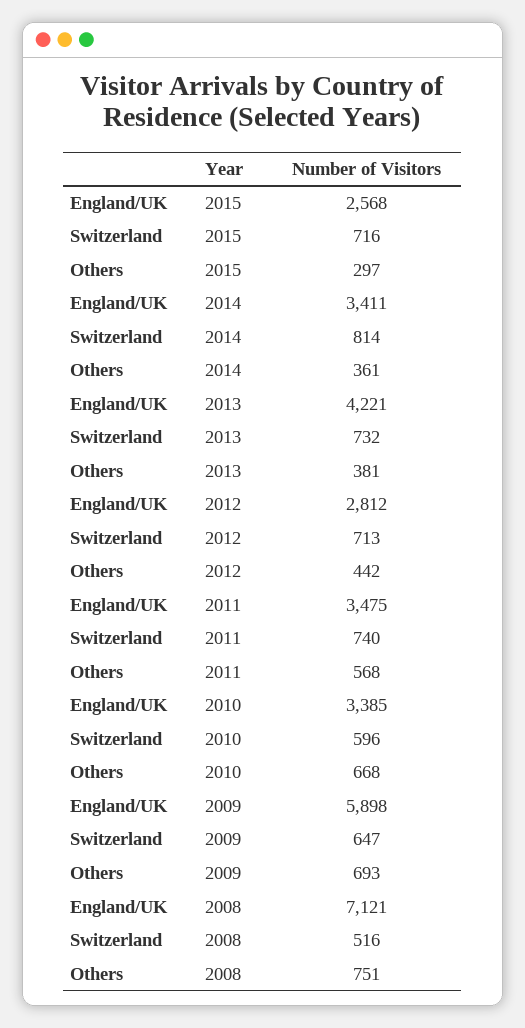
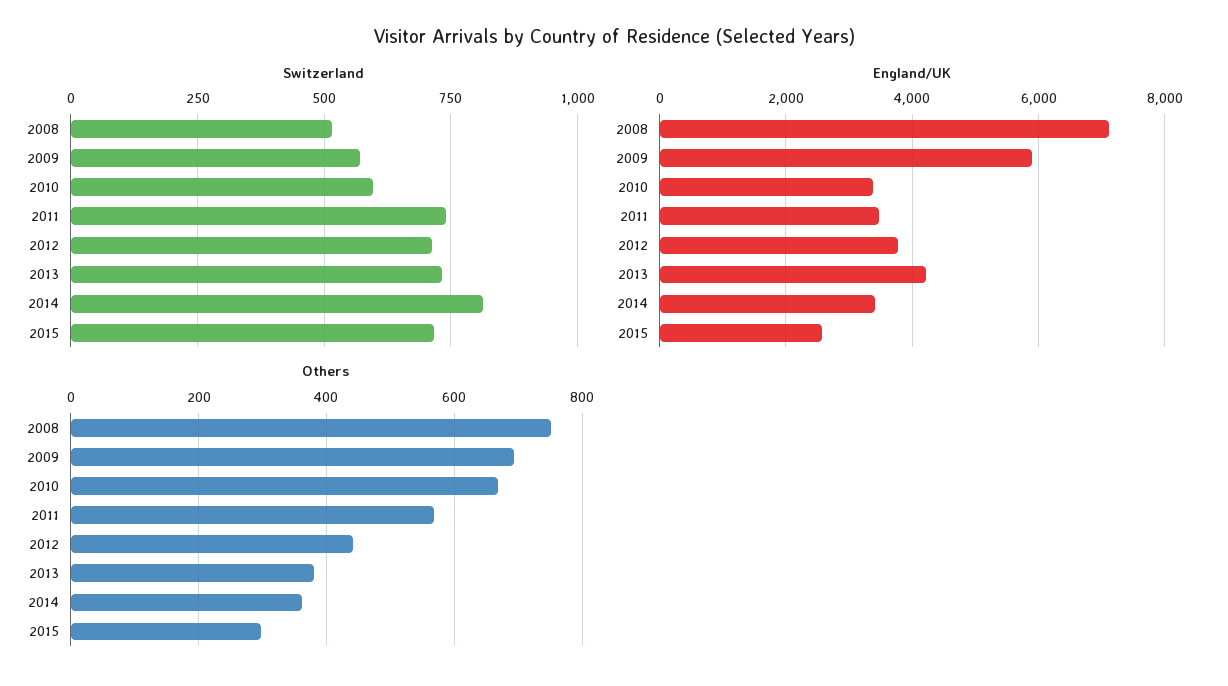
England/UK, 2012: 2812 -> 3800
Switzerland, 2009: 647 -> 575

